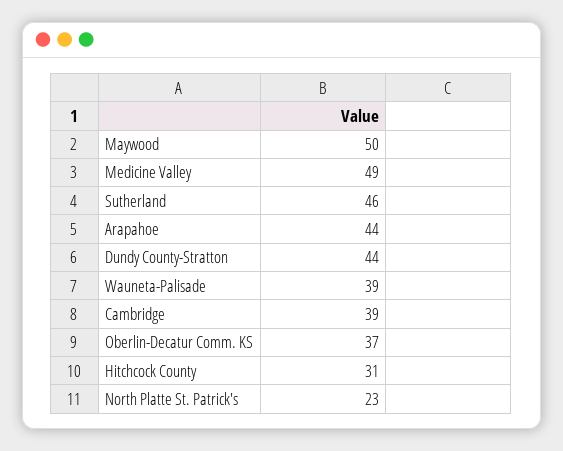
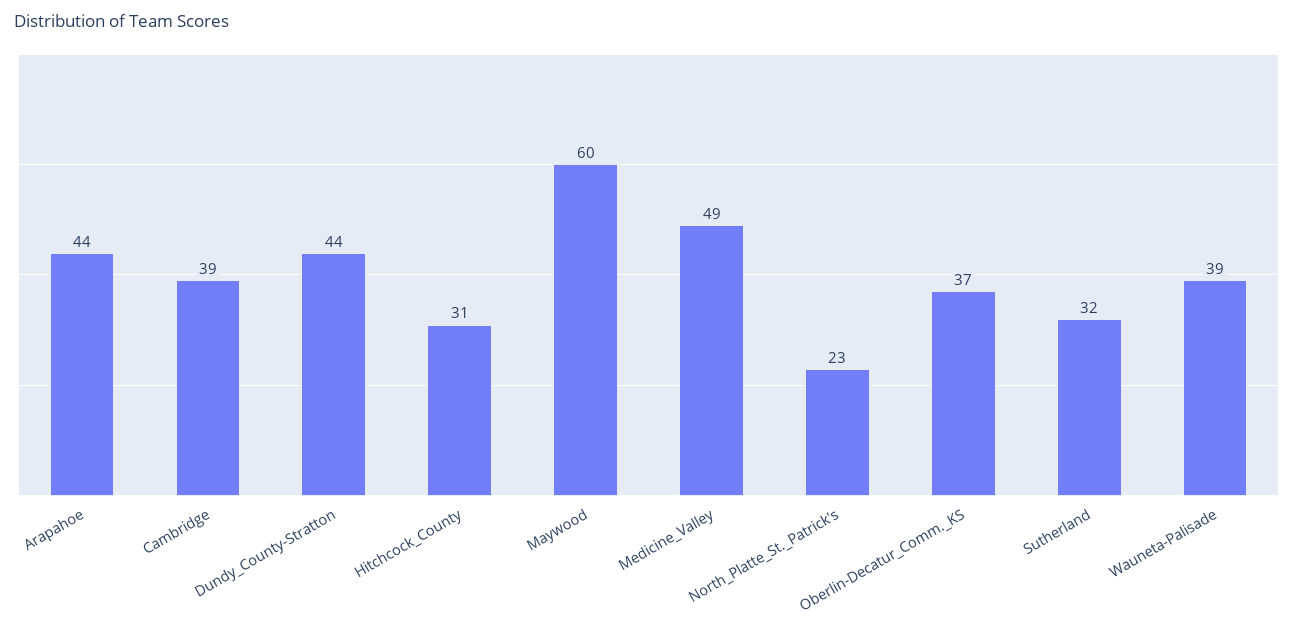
Maywood: 50 -> 60
Sutherland: 46 -> 32

